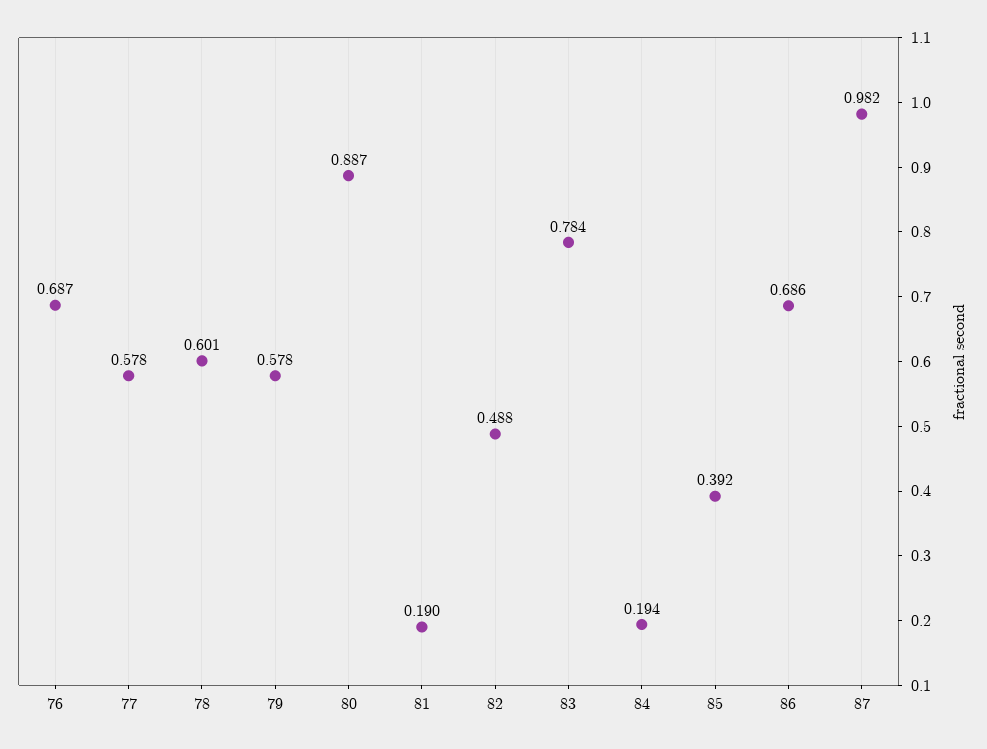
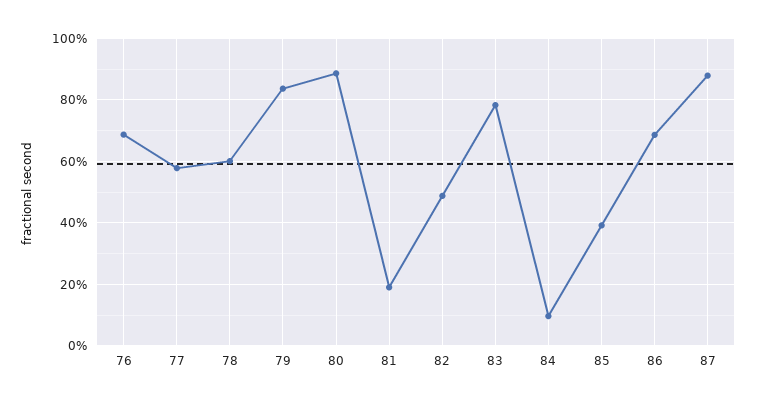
79: 0.578 -> 0.84
84: 0.194 -> 0.1
87: 0.982 -> 0.88

